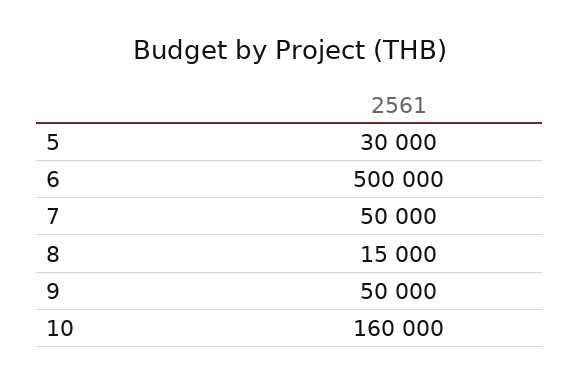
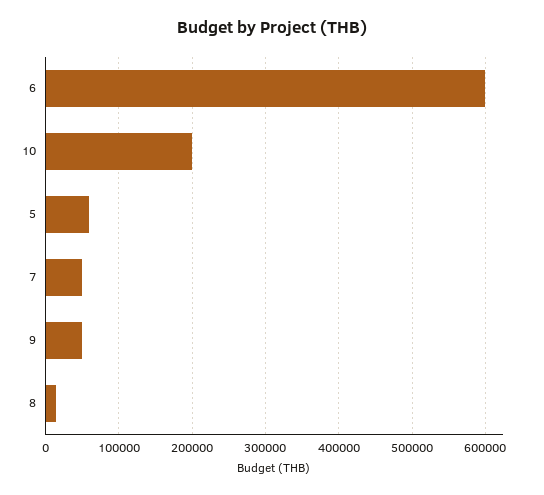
5: 30000 -> 60000
6: 500000 -> 600000
10: 160000 -> 200000

